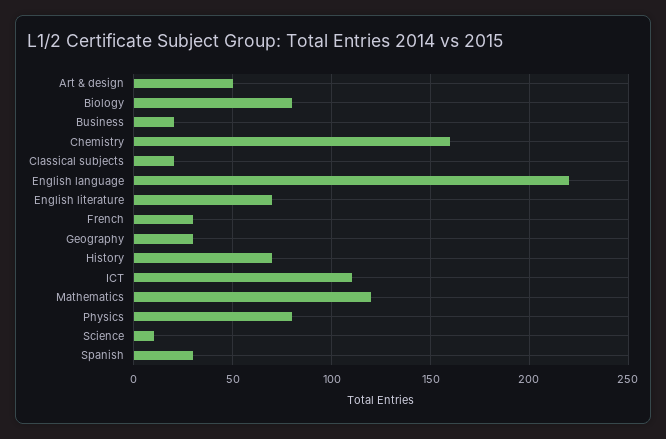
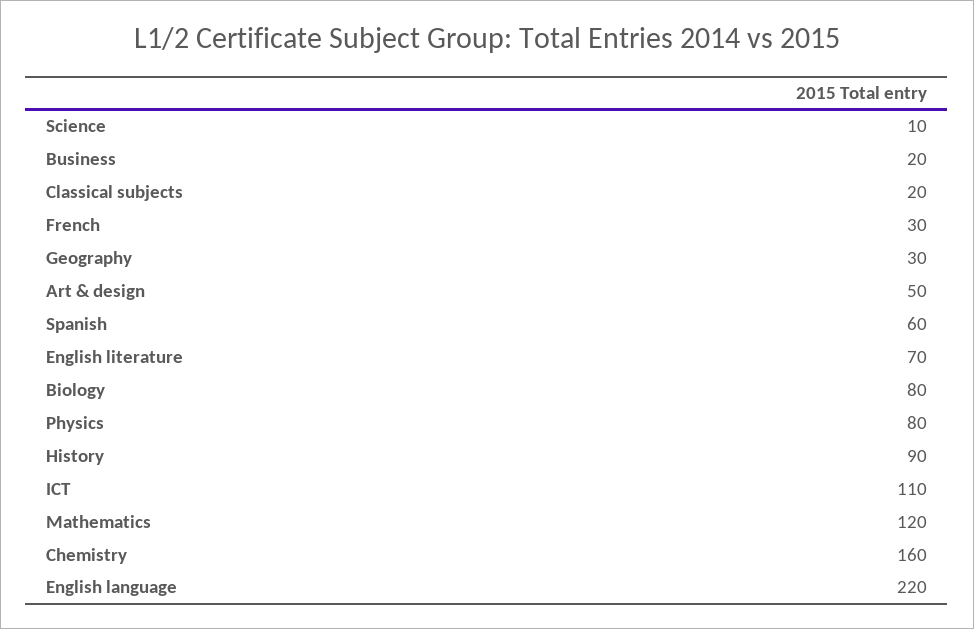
History: 70 -> 90
Spanish: 30 -> 60

